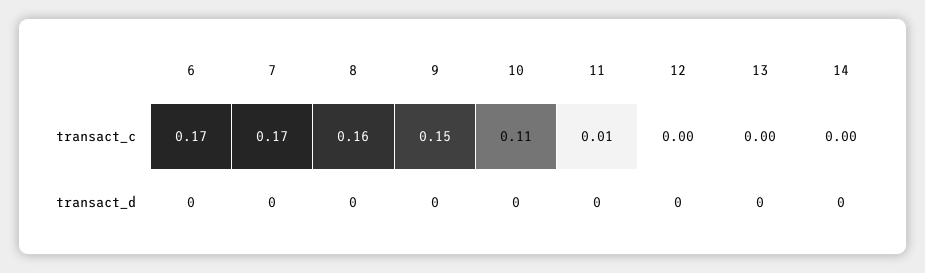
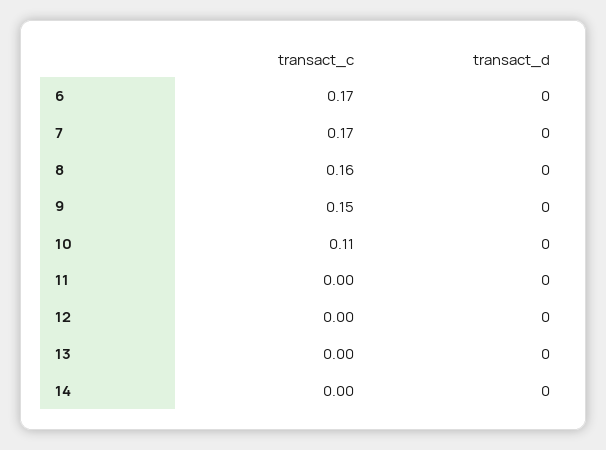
11, transact_c: 0.01 -> 0

